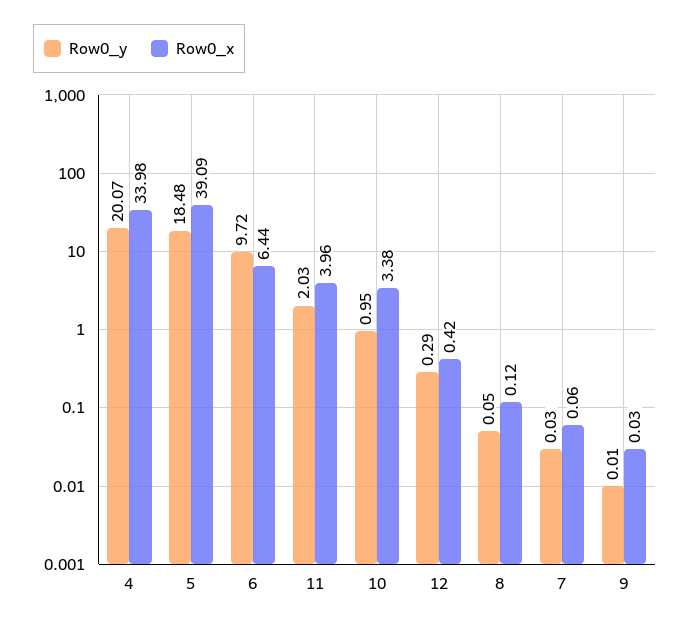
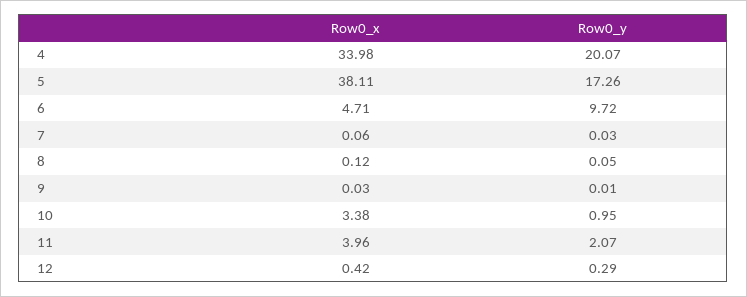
Row0_y, 5: 18.48 -> 17.26
Row0_x, 5: 39.09 -> 38.11
Row0_x, 6: 6.44 -> 4.71
Row0_y, 11: 2.03 -> 2.07

